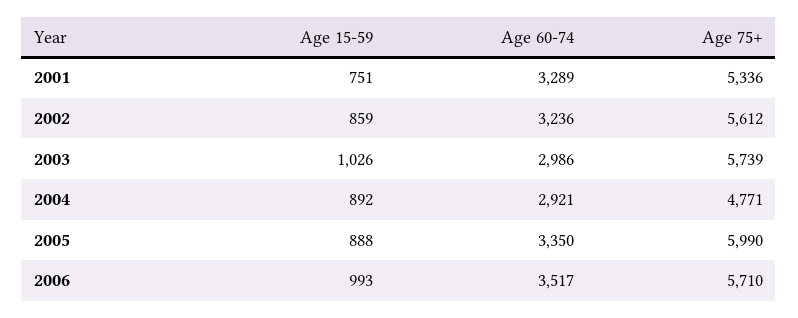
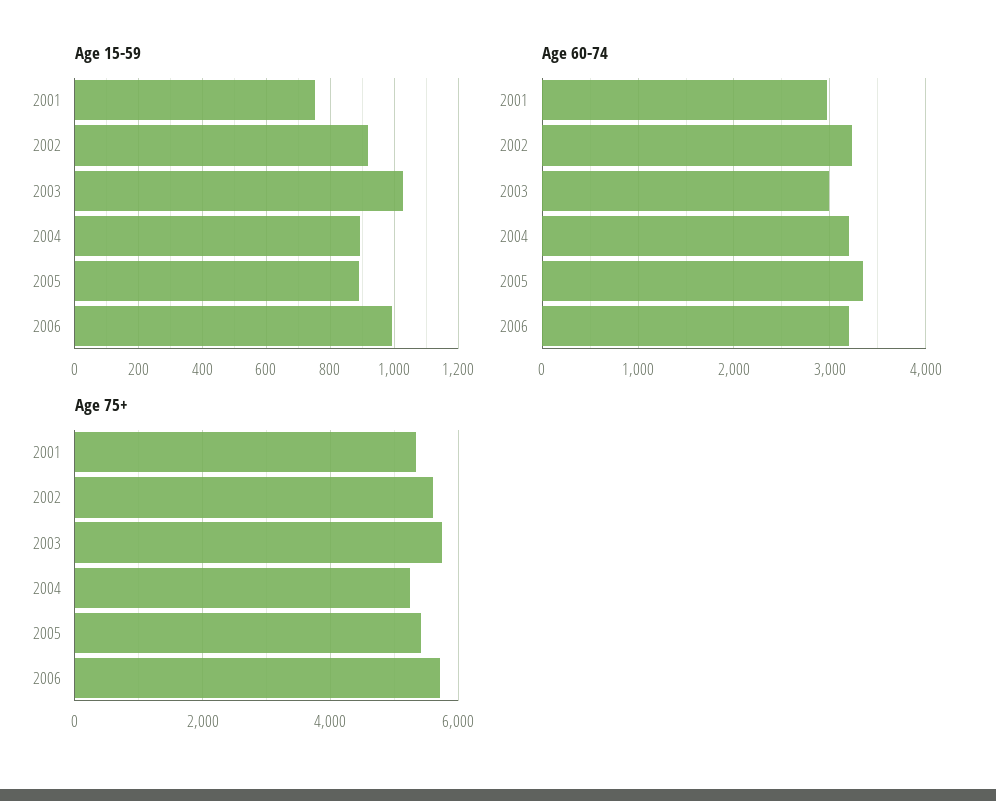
Age 60-74, 2001: 3289 -> 3000
Age 15-59, 2002: 859 -> 920
Age 60-74, 2004: 2921 -> 3200
Age 75+, 2004: 4771 -> 5200
Age 75+, 2005: 5990 -> 5400
Age 60-74, 2006: 3517 -> 3200

